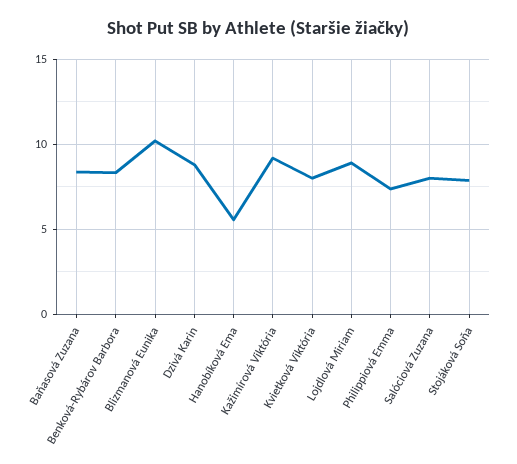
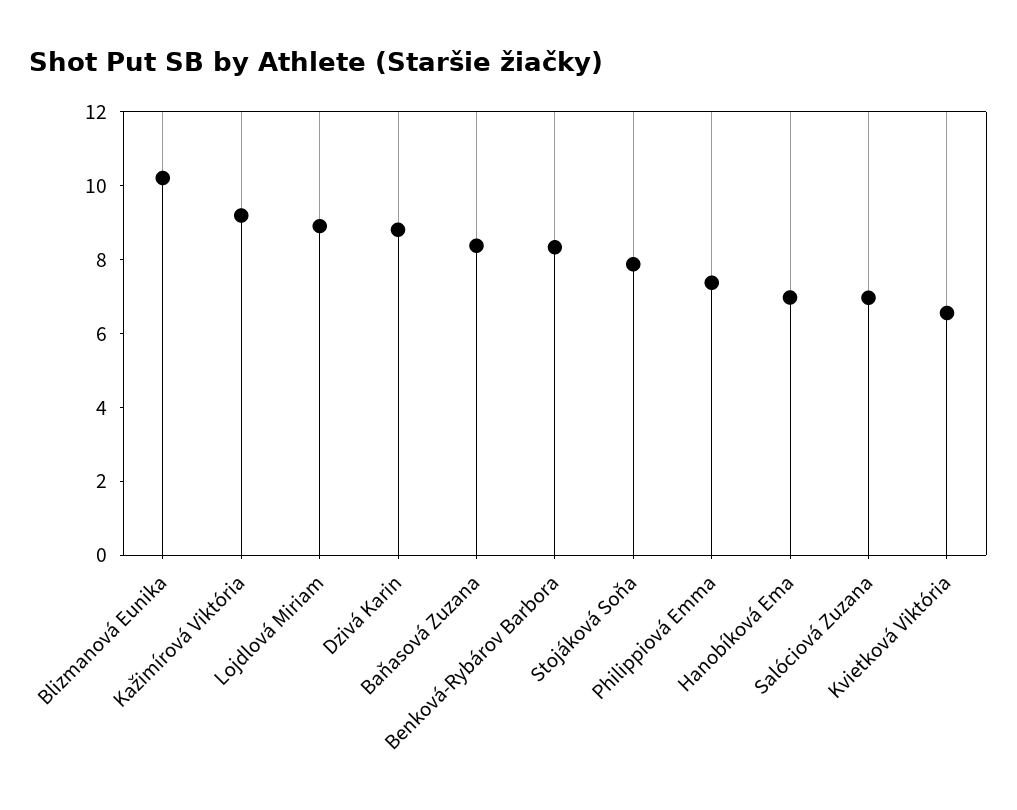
Hanobíková Ema: 5.5 -> 7
Kvietková Viktória: 8 -> 6.5
Salóciová Zuzana: 8 -> 7

